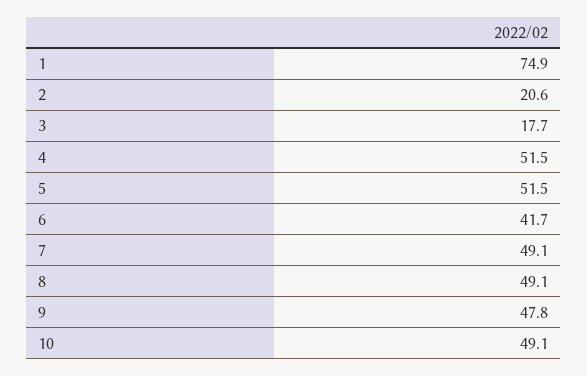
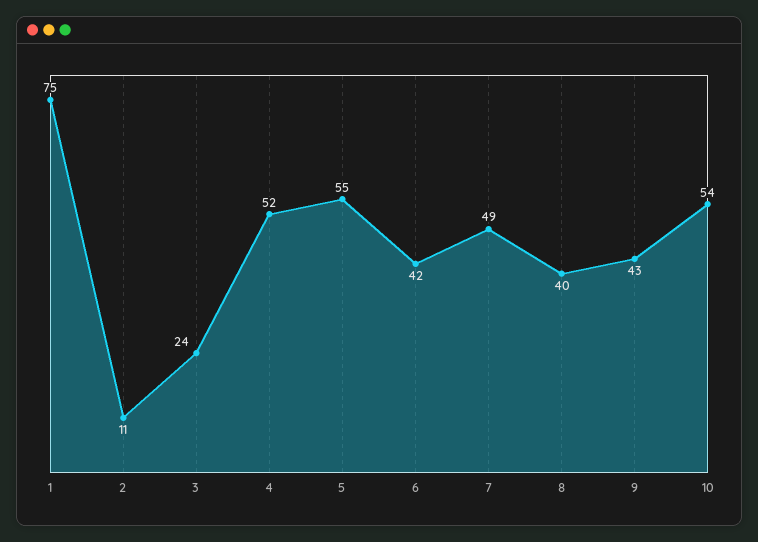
2: 20.6 -> 11
3: 17.7 -> 24
5: 51.5 -> 55
8: 49.1 -> 40
9: 47.8 -> 43
10: 49.1 -> 54

